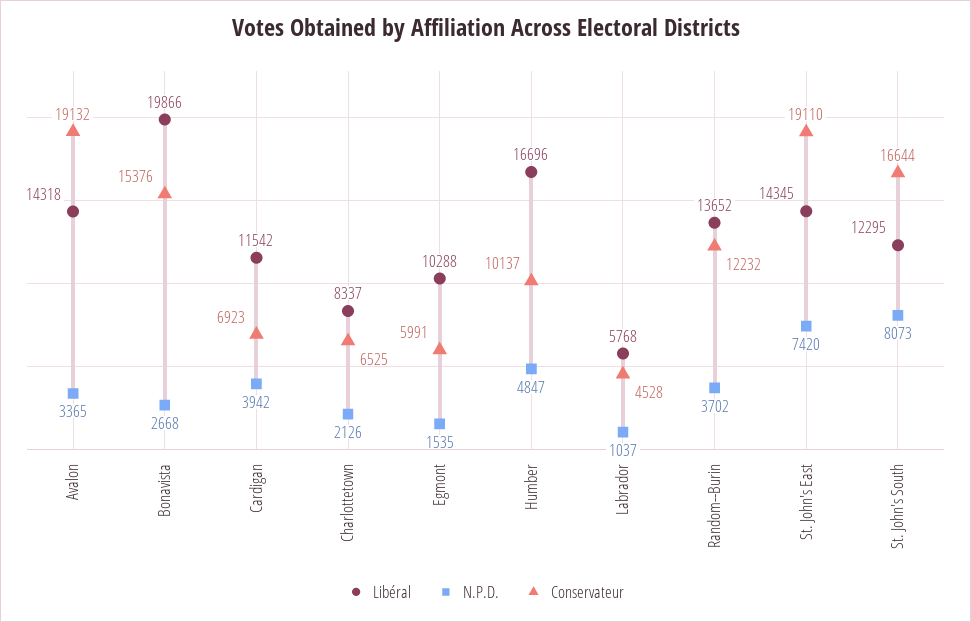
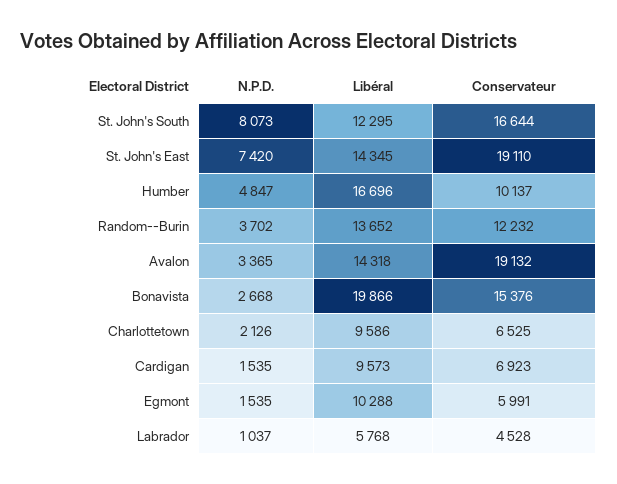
Libéral, Cardigan: 11542 -> 9573
N.P.D., Cardigan: 3942 -> 1535
Libéral, Charlottetown: 8337 -> 9586

